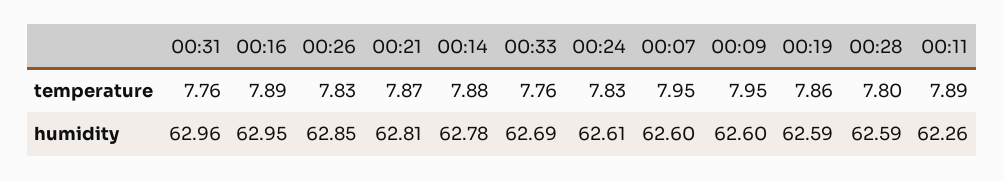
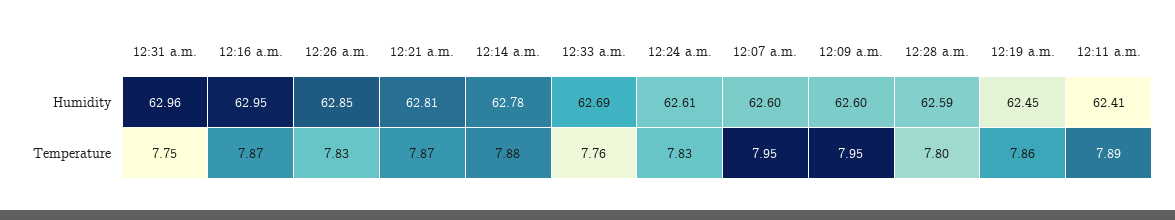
00:31, temperature: 7.76 -> 7.75
00:16, temperature: 7.89 -> 7.87
00:19, humidity: 62.59 -> 62.45
00:11, humidity: 62.26 -> 62.41

